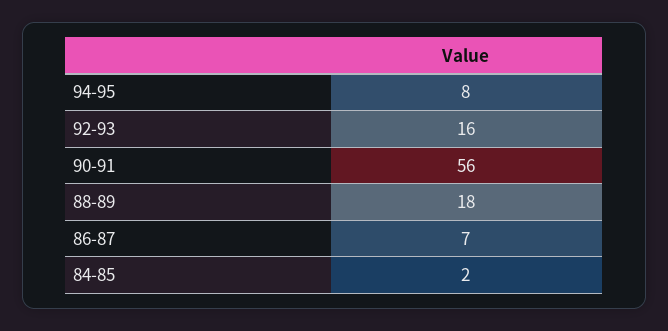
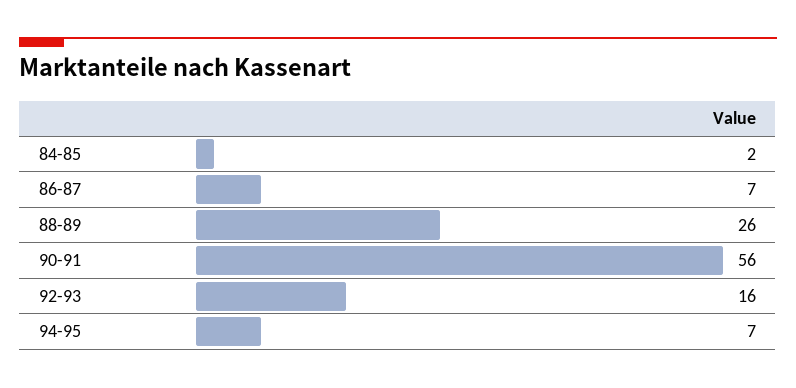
94-95: 8 -> 7
88-89: 18 -> 26

